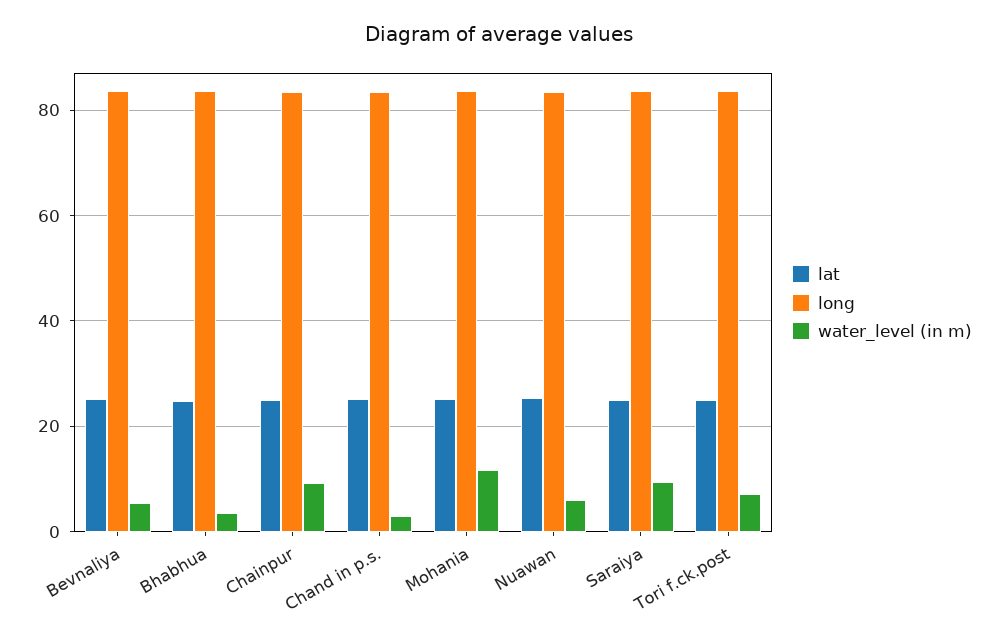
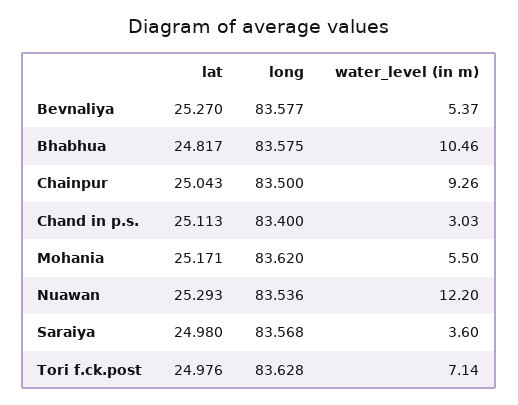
water_level (in m), Bhabhua: 4 -> 10.46
water_level (in m), Mohania: 12 -> 5.5
water_level (in m), Nuawan: 6 -> 12.2
water_level (in m), Saraiya: 10 -> 3.6

